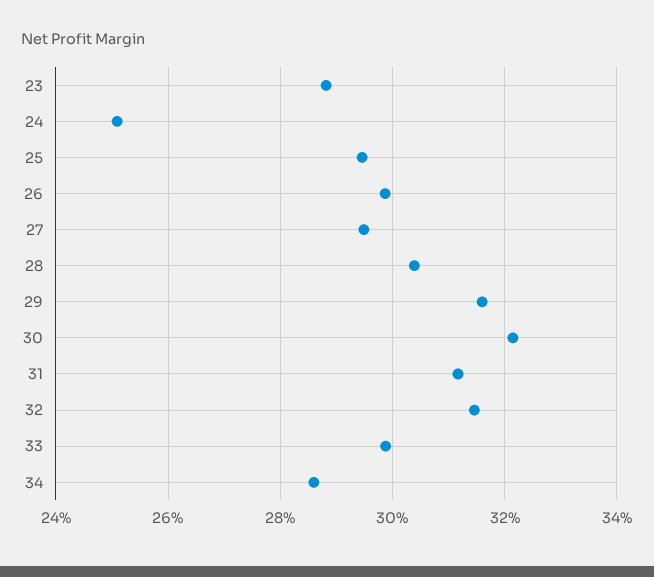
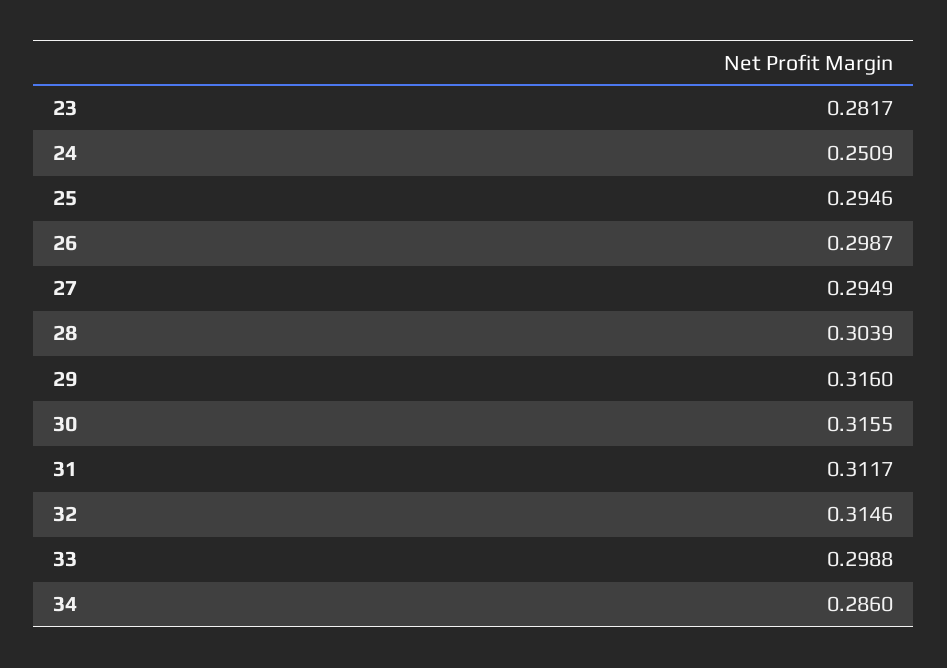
23: 0.288 -> 0.2817
30: 0.322 -> 0.3155

